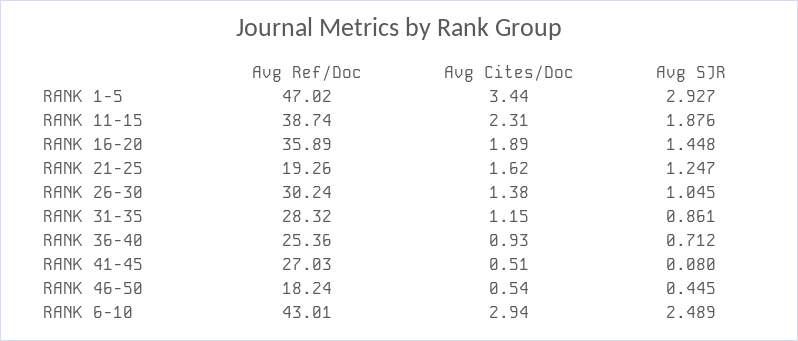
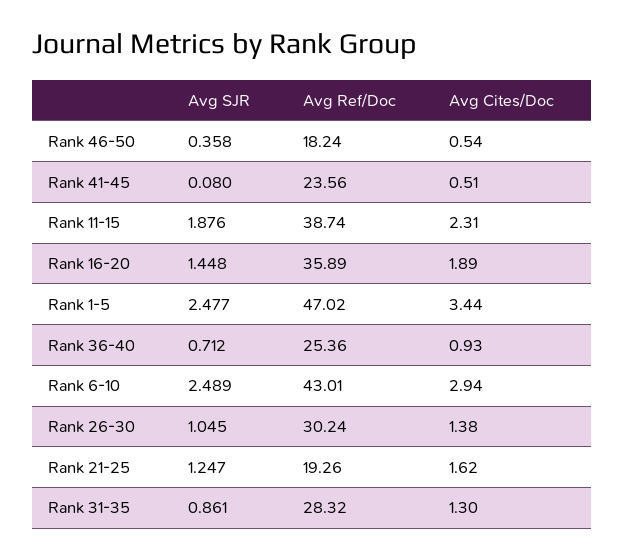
Avg SJR, RANK 1-5: 2.927 -> 2.477
Avg Cites/Doc, RANK 31-35: 1.15 -> 1.3
Avg Ref/Doc, RANK 41-45: 27.03 -> 23.56
Avg SJR, RANK 46-50: 0.445 -> 0.358

